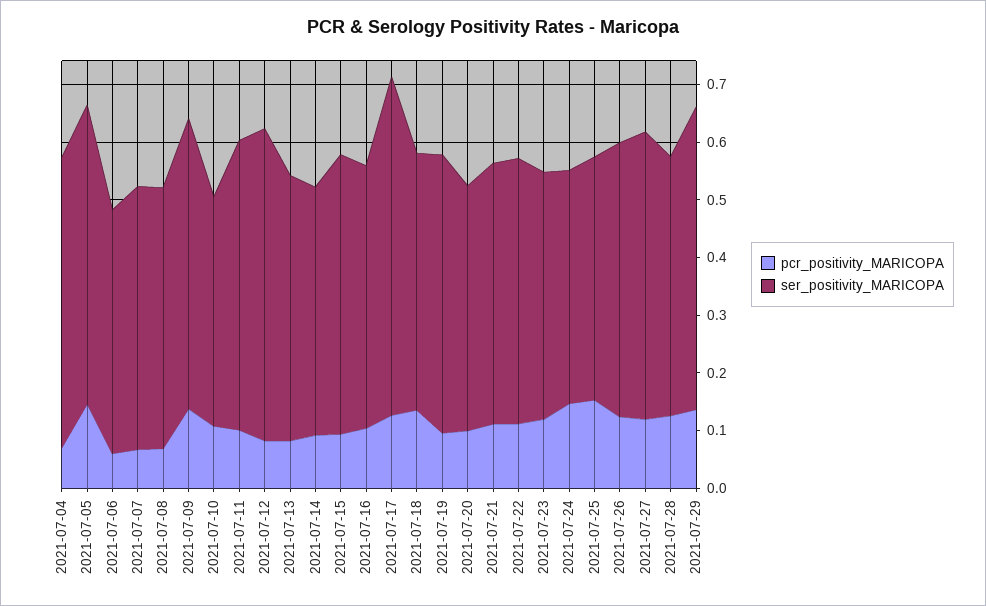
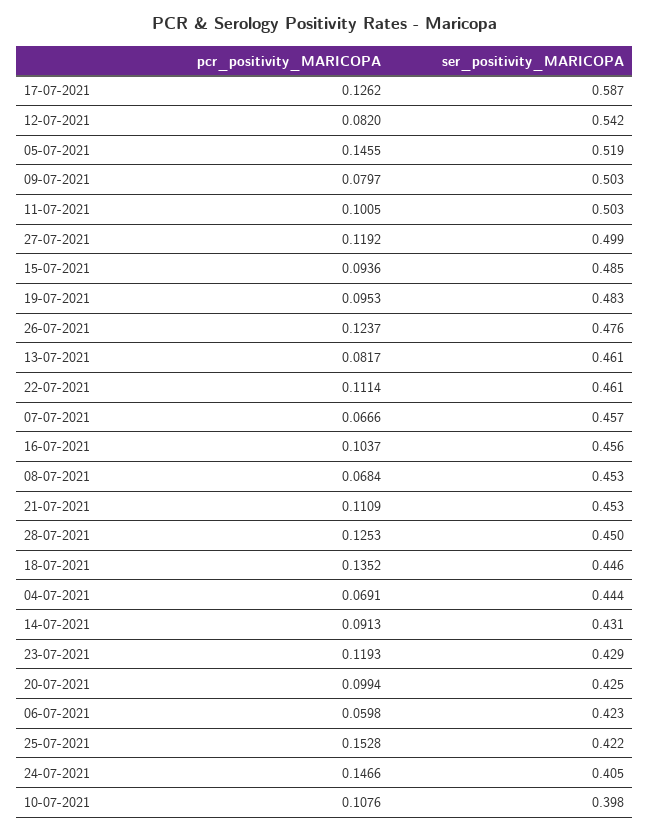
ser_positivity_MARICOPA, 2021-07-04: 0.5 -> 0.444
pcr_positivity_MARICOPA, 2021-07-09: 0.14 -> 0.0797
pcr_positivity_MARICOPA, 2021-07-29: 0.14 -> none
ser_positivity_MARICOPA, 2021-07-29: 0.52 -> none

